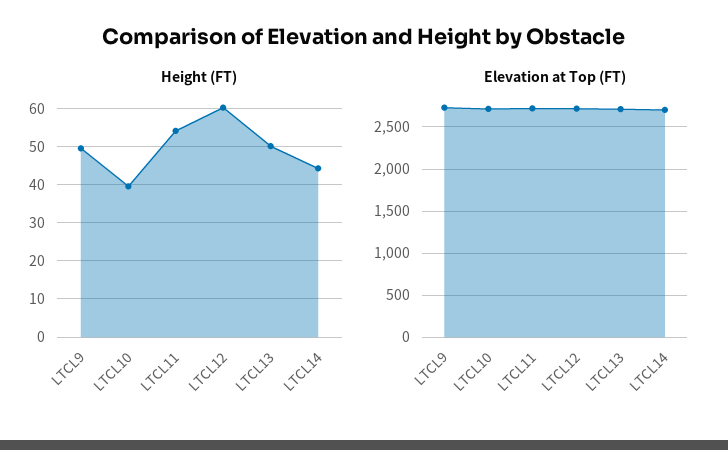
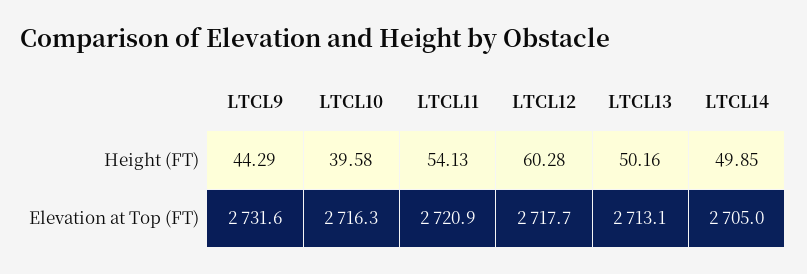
Height (FT), LTCL9: 50 -> 44.29
Height (FT), LTCL14: 44 -> 49.85

